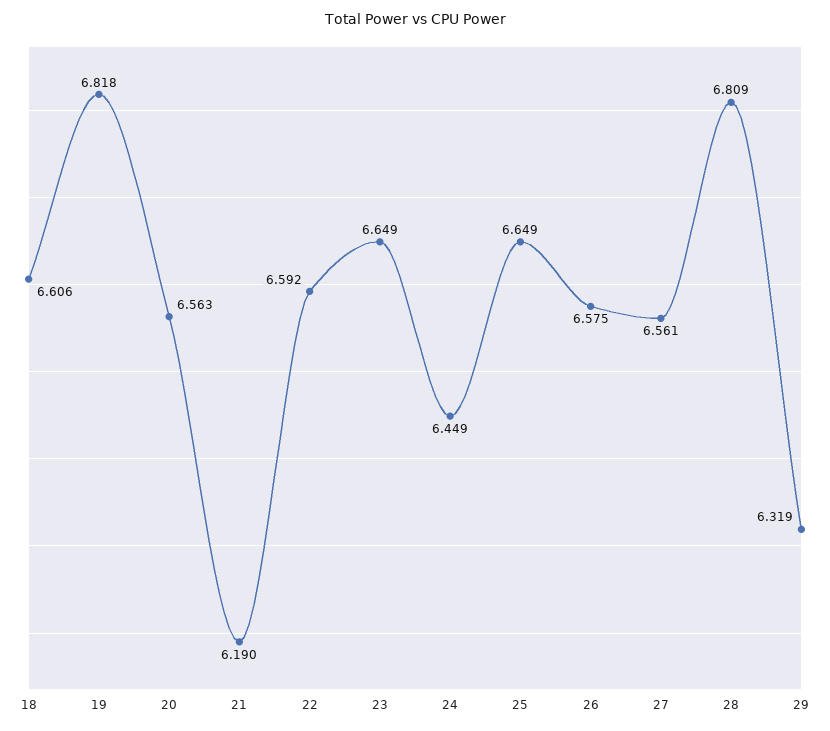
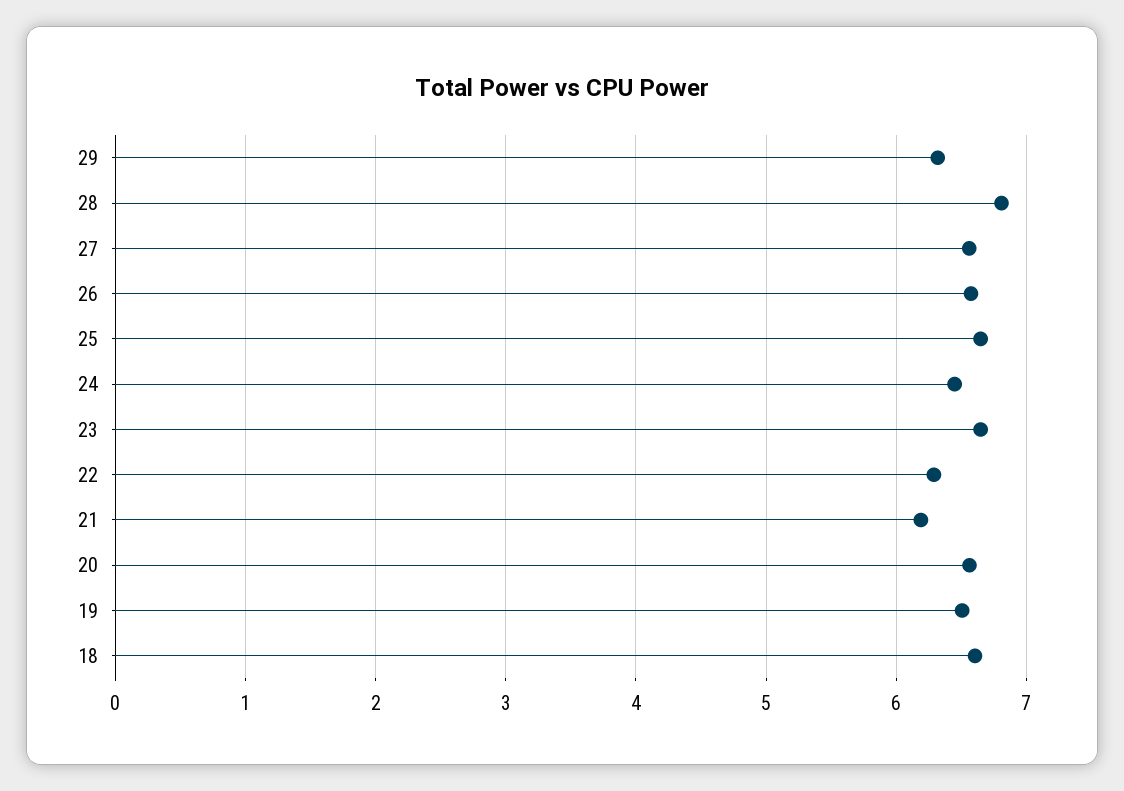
19: 6.818 -> 6.5
22: 6.592 -> 6.3

